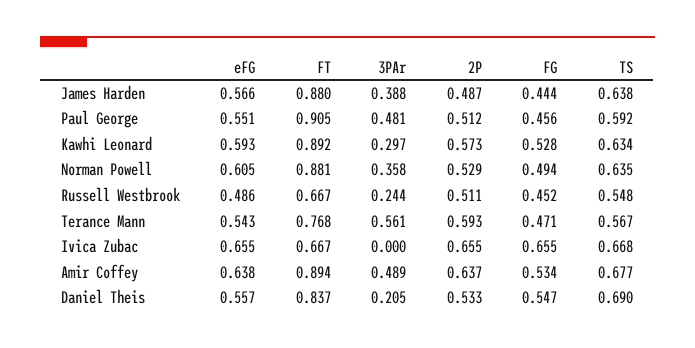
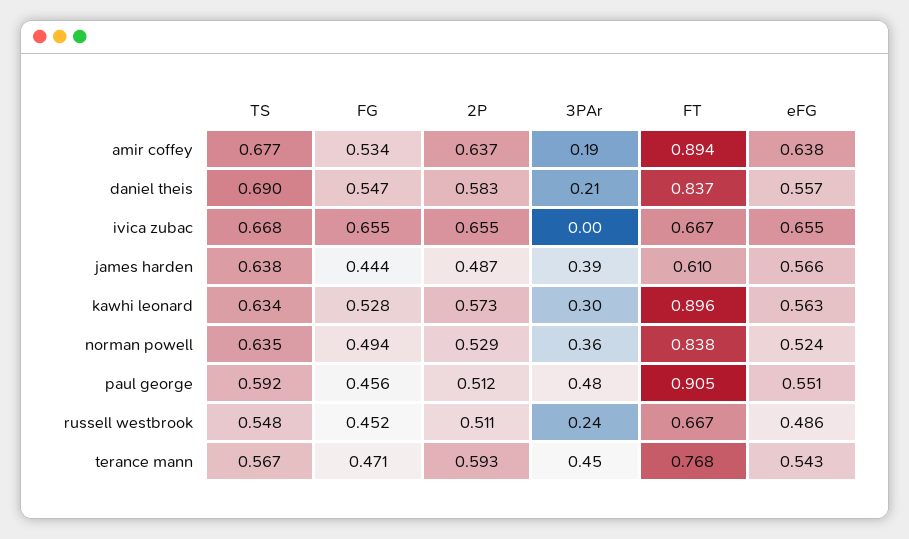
FT, James Harden: 0.88 -> 0.61
eFG, Kawhi Leonard: 0.593 -> 0.563
FT, Kawhi Leonard: 0.892 -> 0.896
eFG, Norman Powell: 0.605 -> 0.524
FT, Norman Powell: 0.881 -> 0.838
3PAr, Terance Mann: 0.561 -> 0.45
3PAr, Amir Coffey: 0.489 -> 0.19
2P, Daniel Theis: 0.533 -> 0.583

